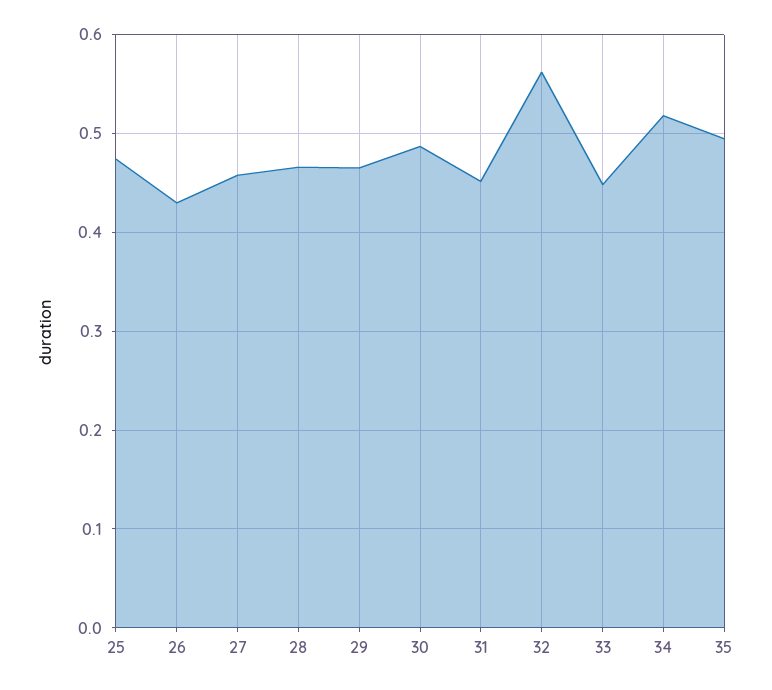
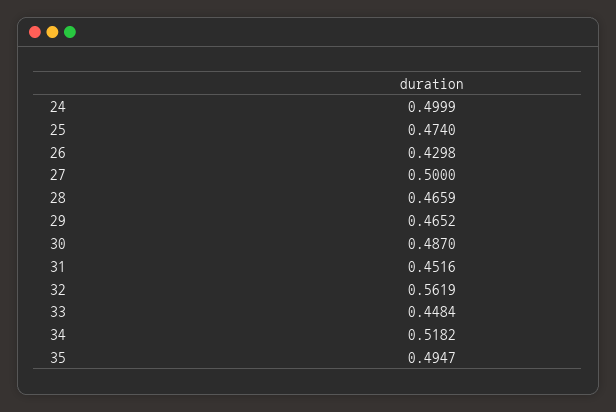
27: 0.46 -> 0.5
24: none -> 0.4999

